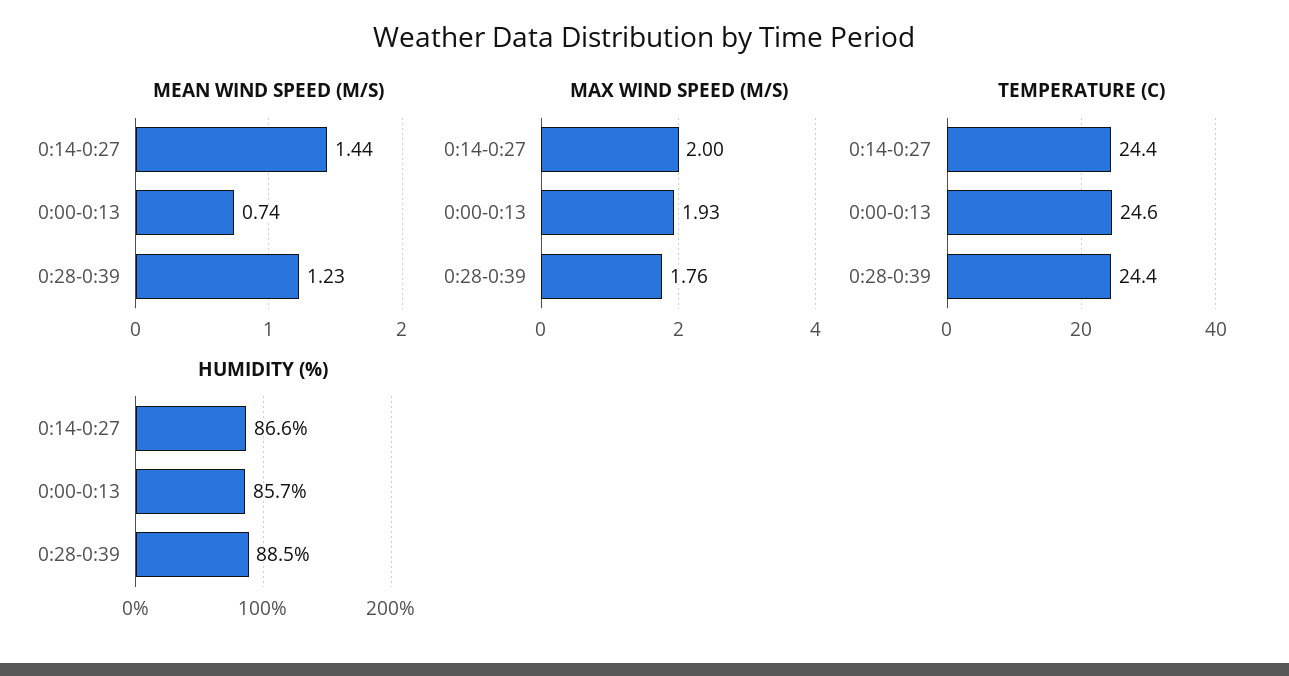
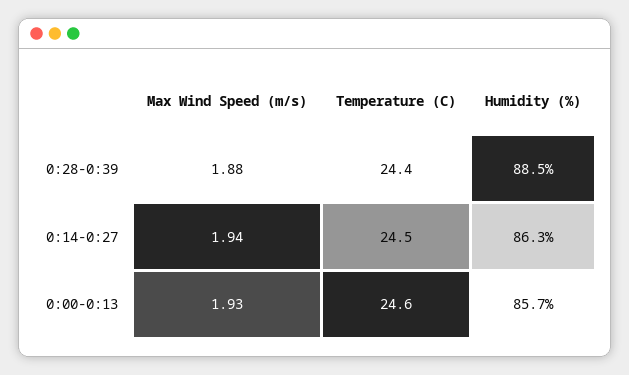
MEAN WIND SPEED (M/S), 0:14-0:27: 1.44 -> none
MEAN WIND SPEED (M/S), 0:00-0:13: 0.74 -> none
MEAN WIND SPEED (M/S), 0:28-0:39: 1.23 -> none
MAX WIND SPEED (M/S), 0:14-0:27: 2 -> 1.94
MAX WIND SPEED (M/S), 0:28-0:39: 1.76 -> 1.88
TEMPERATURE (C), 0:14-0:27: 24.4 -> 24.5
HUMIDITY (%), 0:14-0:27: 86.6 -> 86.3

